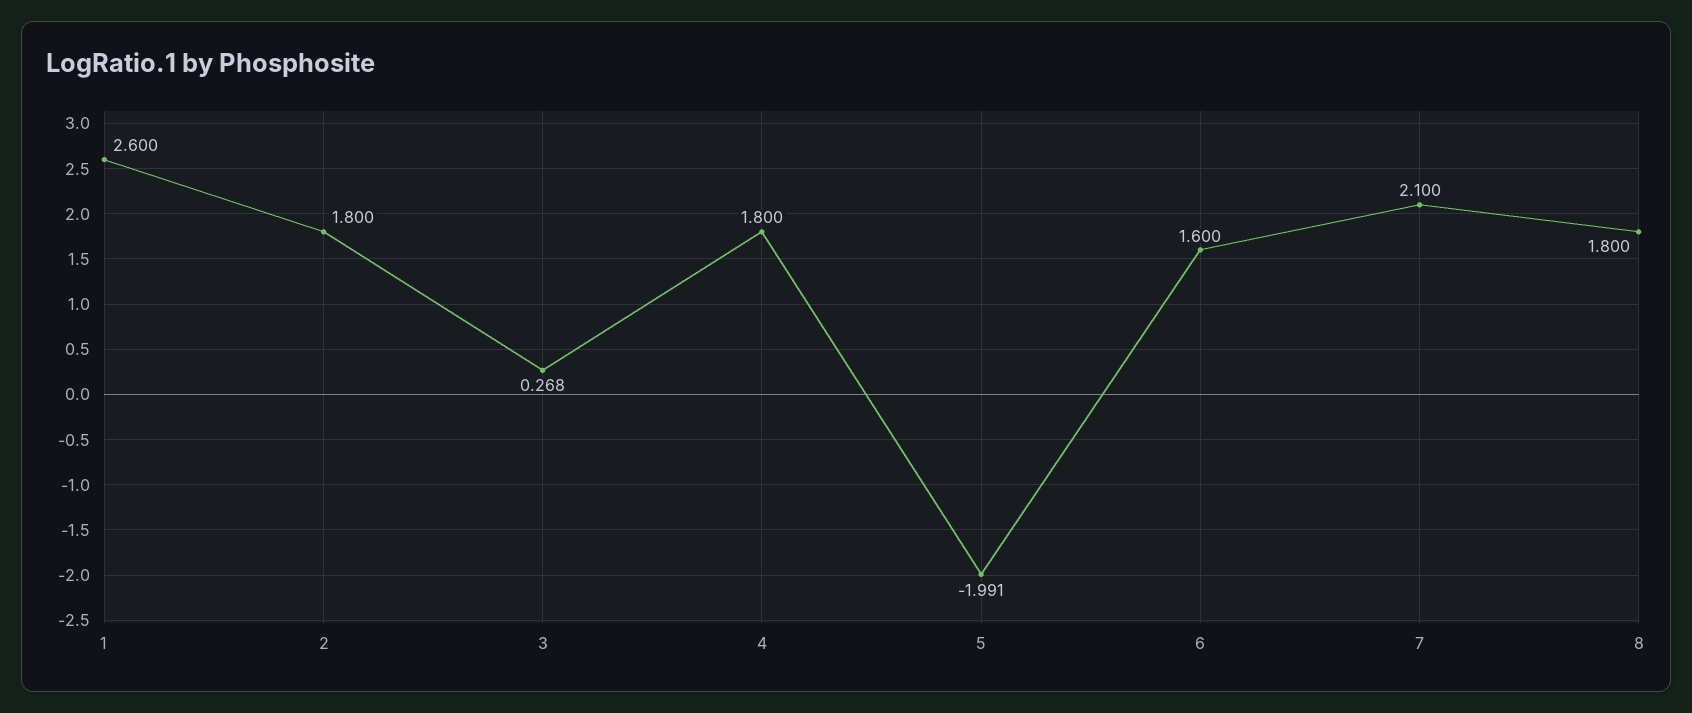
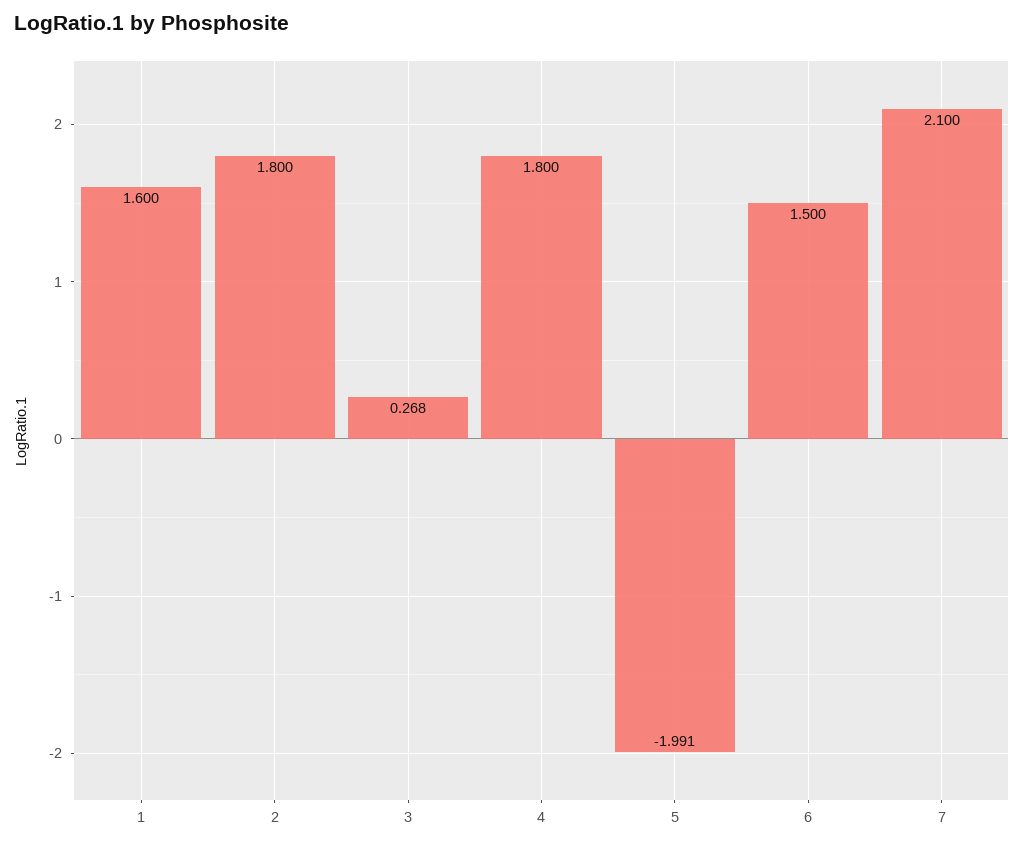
1: 2.6 -> 1.6
6: 1.6 -> 1.5
8: 1.8 -> none

